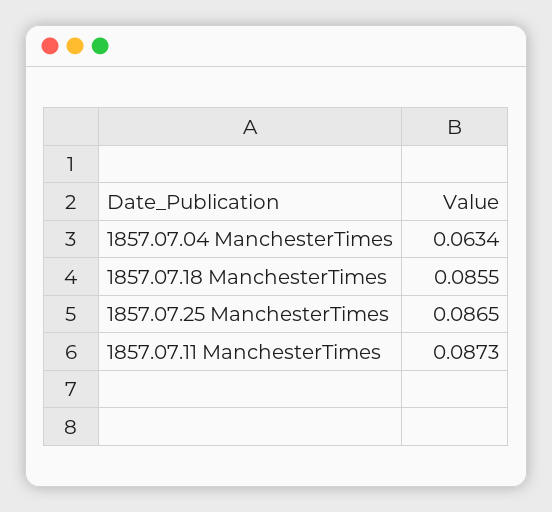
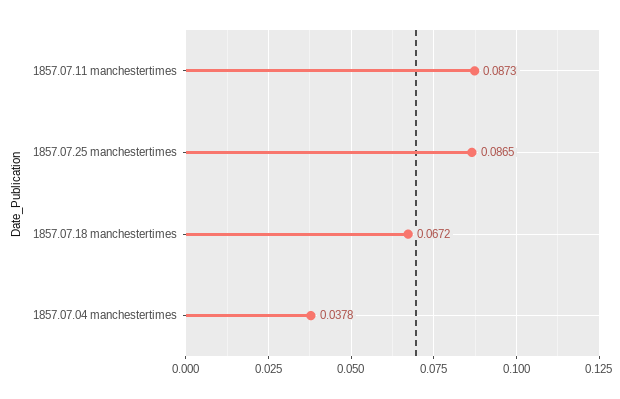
1857.07.04 ManchesterTimes: 0.0634 -> 0.0378
1857.07.18 ManchesterTimes: 0.0855 -> 0.0672

